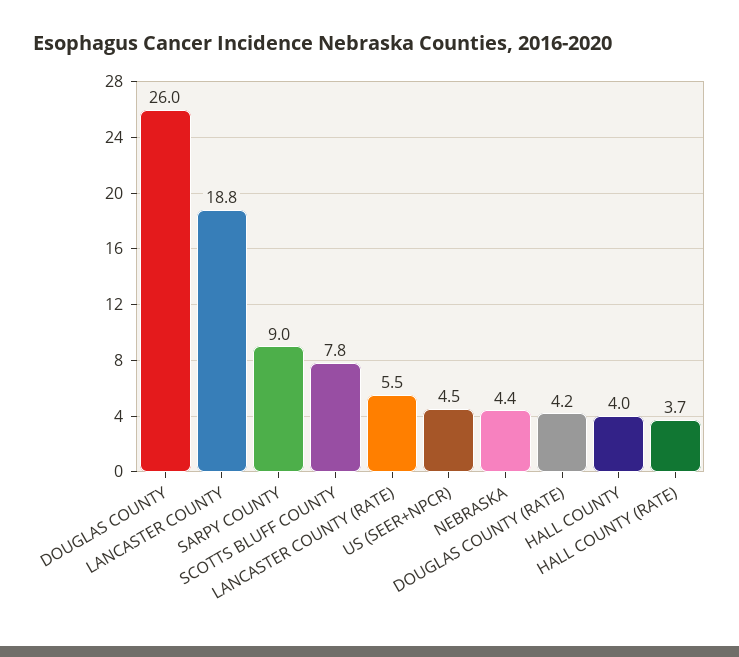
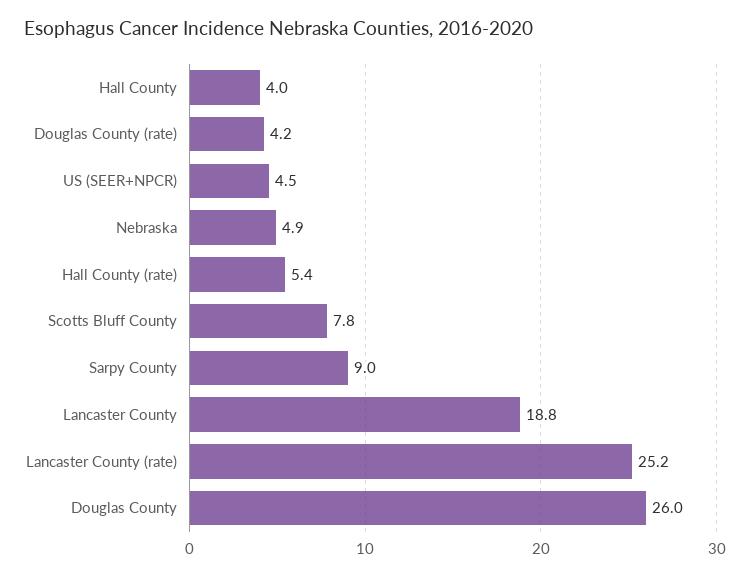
LANCASTER COUNTY (RATE): 5.5 -> 25.2
NEBRASKA: 4.4 -> 4.9
HALL COUNTY (RATE): 3.7 -> 5.4

